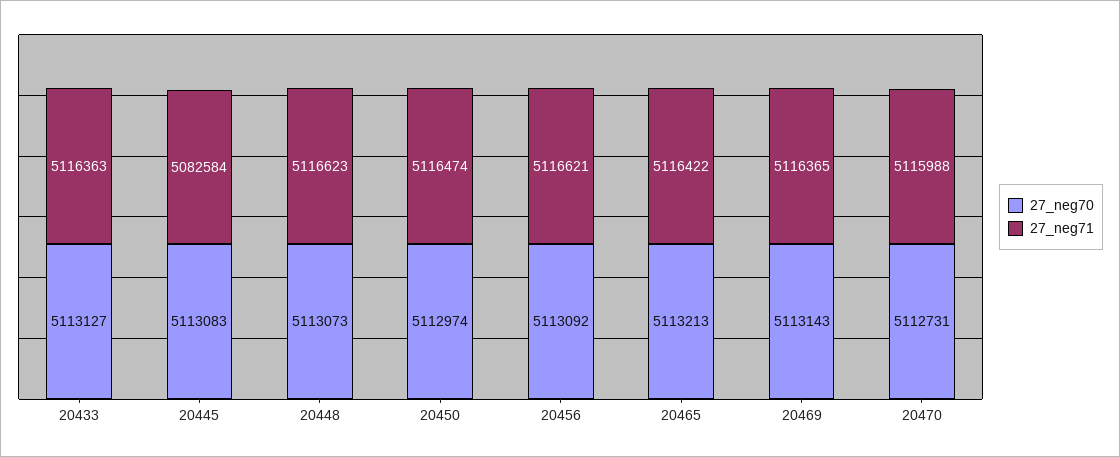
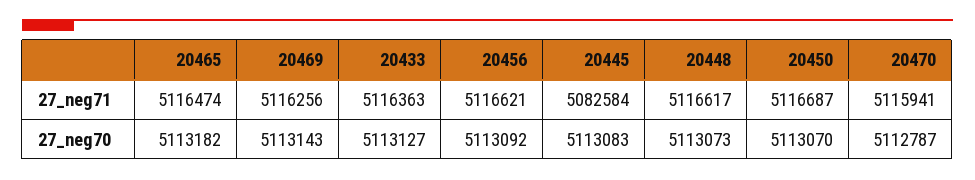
27_neg71, 20448: 5116623 -> 5116617
27_neg70, 20450: 5112974 -> 5113070
27_neg71, 20450: 5116474 -> 5116687
27_neg70, 20465: 5113213 -> 5113182
27_neg71, 20465: 5116422 -> 5116474
27_neg71, 20469: 5116365 -> 5116256
27_neg70, 20470: 5112731 -> 5112787
27_neg71, 20470: 5115988 -> 5115941

